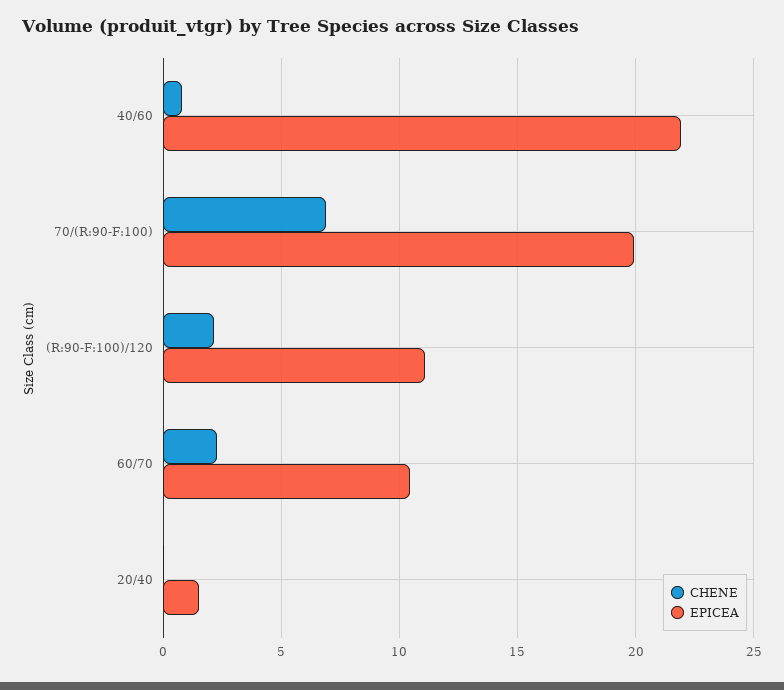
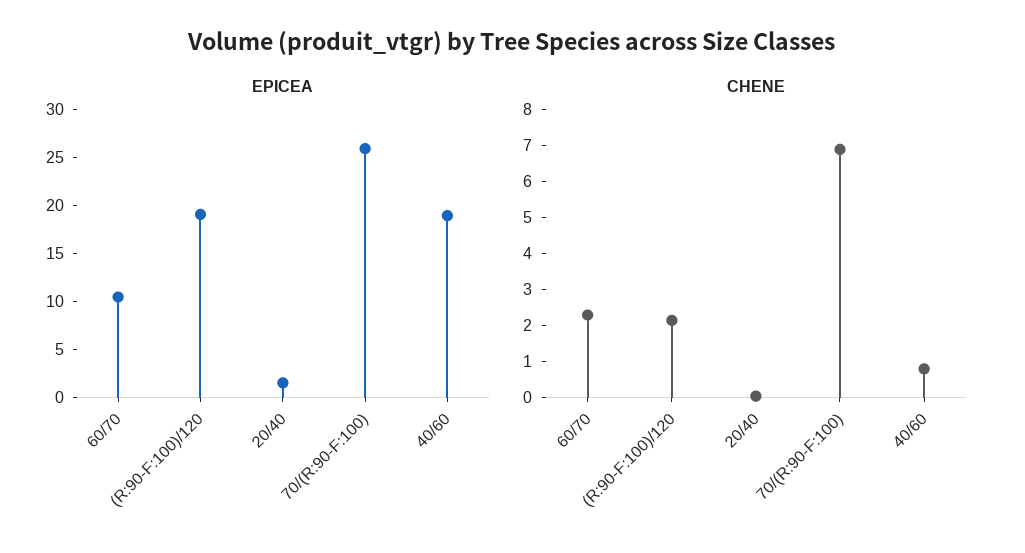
EPICEA, 40/60: 22 -> 19
EPICEA, 70/(R:90-F:100): 20 -> 26
EPICEA, (R:90-F:100)/120: 11 -> 19

